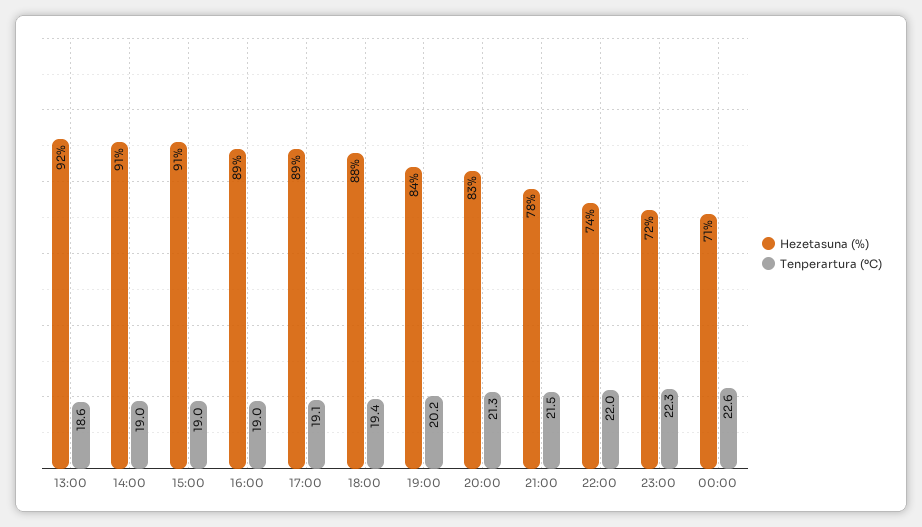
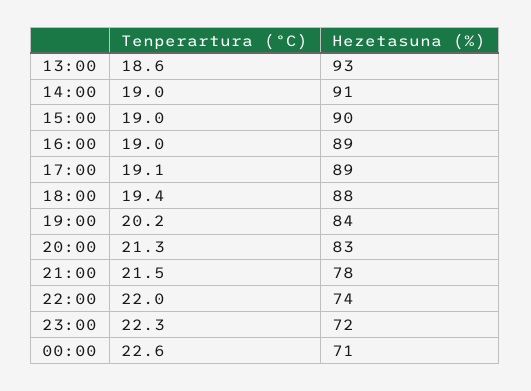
Hezetasuna (%), 13:00: 92 -> 93
Hezetasuna (%), 15:00: 91 -> 90

